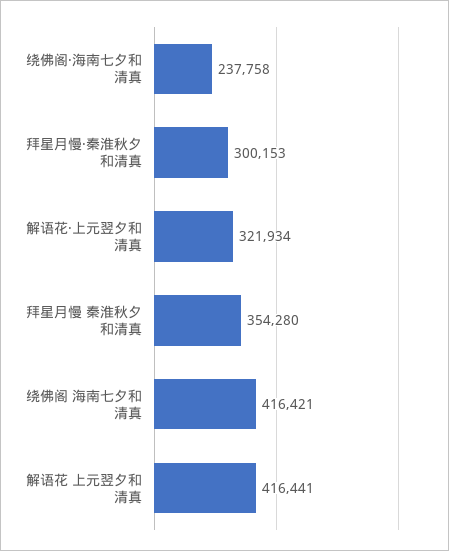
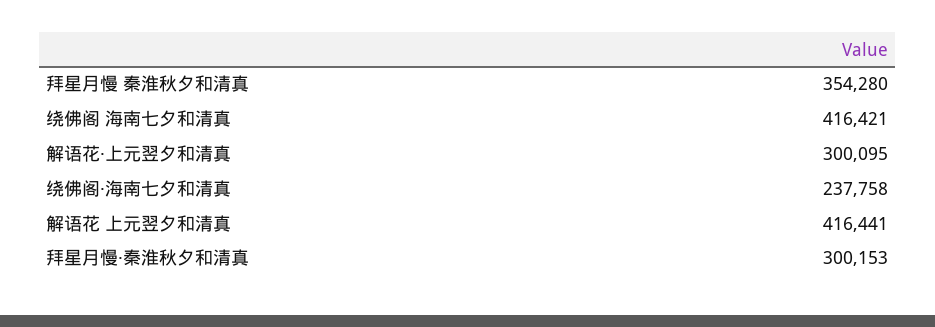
解语花·上元翌夕和清真: 321934 -> 300095

